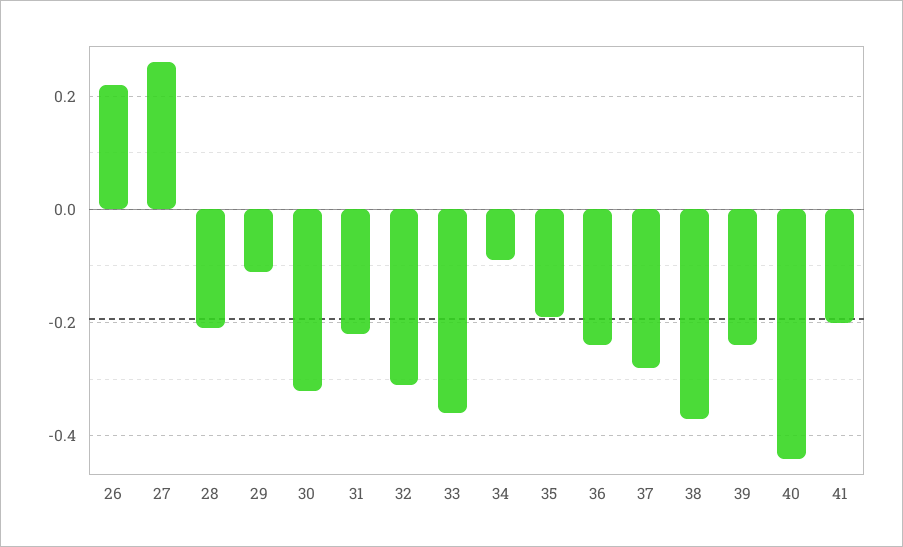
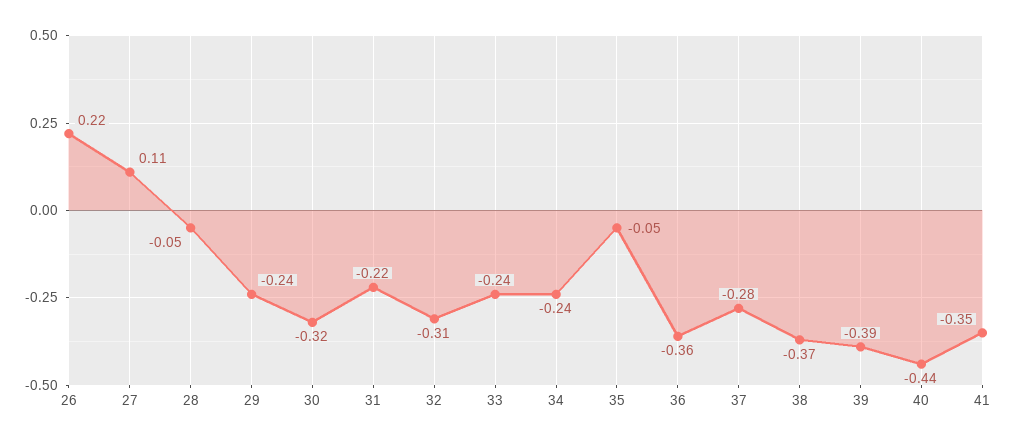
27: 0.25 -> 0.11
28: -0.2 -> -0.05
29: -0.1 -> -0.24
33: -0.35 -> -0.24
34: -0.1 -> -0.24
35: -0.2 -> -0.05
36: -0.25 -> -0.36
39: -0.25 -> -0.39
41: -0.2 -> -0.35

